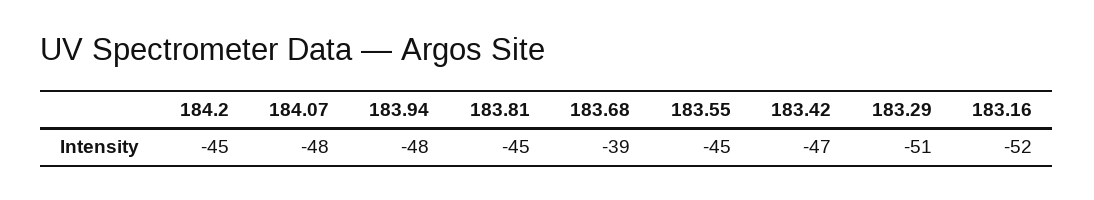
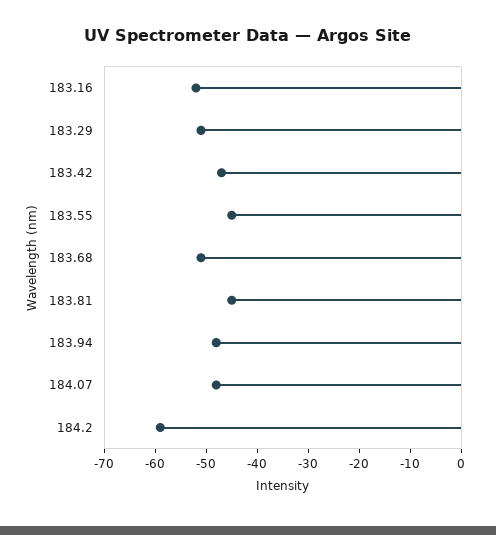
184.2: -45 -> -60
183.68: -39 -> -50

